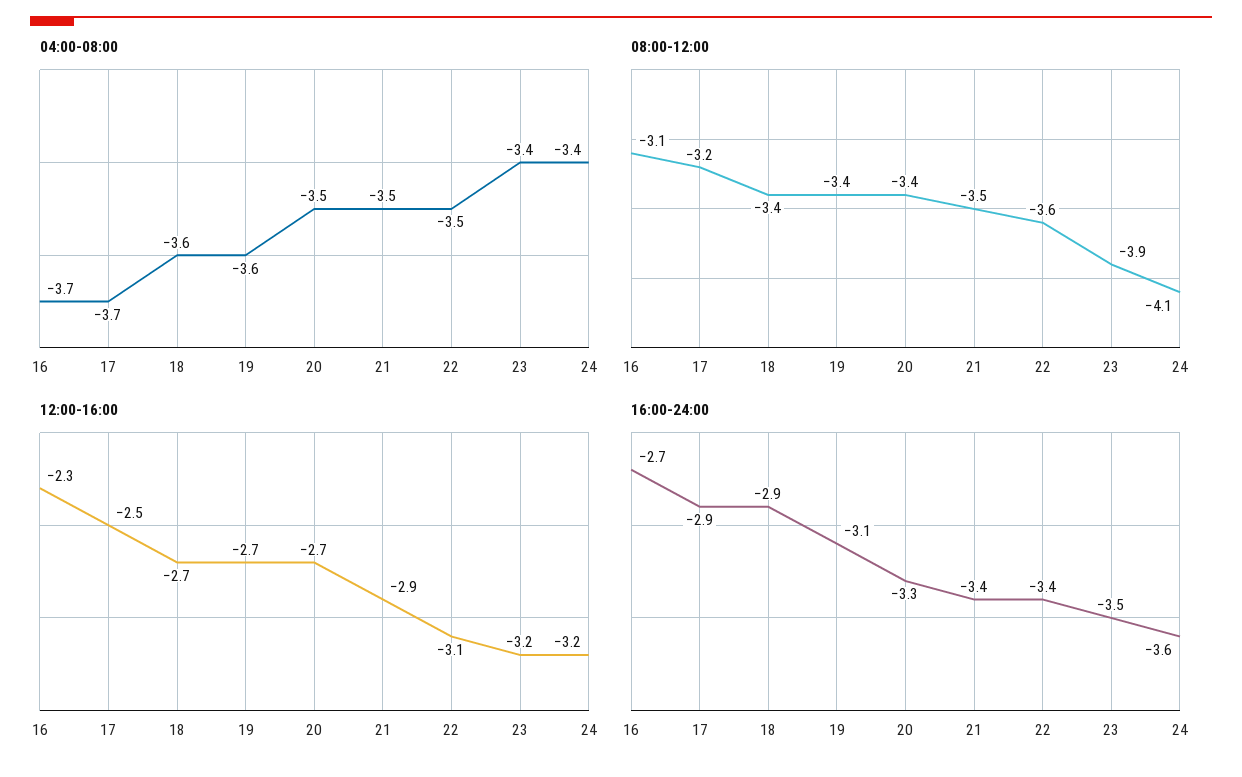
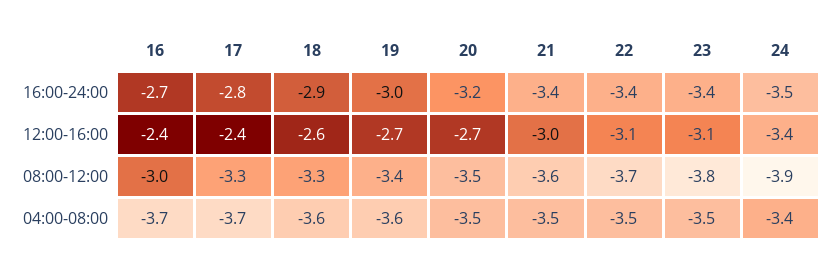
04:00-08:00, 23: -3.4 -> -3.5
08:00-12:00, 16: -3.1 -> -3
08:00-12:00, 17: -3.2 -> -3.3
08:00-12:00, 18: -3.4 -> -3.3
08:00-12:00, 20: -3.4 -> -3.5
08:00-12:00, 21: -3.5 -> -3.6
08:00-12:00, 22: -3.6 -> -3.7
08:00-12:00, 23: -3.9 -> -3.8
08:00-12:00, 24: -4.1 -> -3.9
12:00-16:00, 16: -2.3 -> -2.4
12:00-16:00, 17: -2.5 -> -2.4
12:00-16:00, 18: -2.7 -> -2.6
12:00-16:00, 21: -2.9 -> -3
12:00-16:00, 23: -3.2 -> -3.1
12:00-16:00, 24: -3.2 -> -3.4
16:00-24:00, 17: -2.9 -> -2.8
16:00-24:00, 19: -3.1 -> -3
16:00-24:00, 20: -3.3 -> -3.2
16:00-24:00, 23: -3.5 -> -3.4
16:00-24:00, 24: -3.6 -> -3.5

